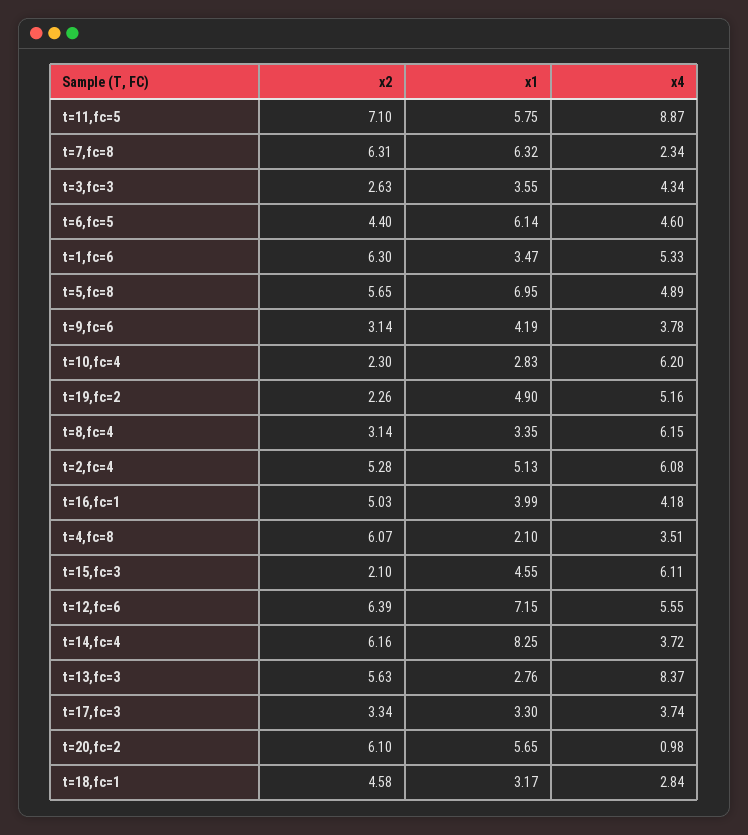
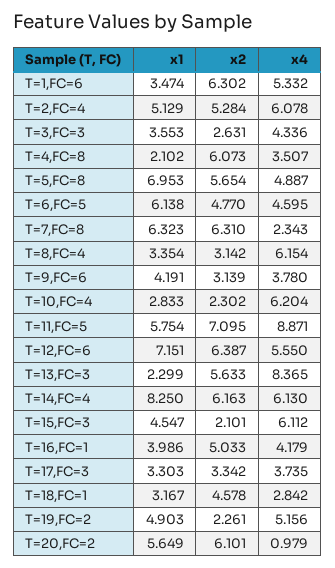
x2, t=6,fc=5: 4.4 -> 4.77
x4, t=14,fc=4: 3.72 -> 6.13
x1, t=13,fc=3: 2.76 -> 2.299

